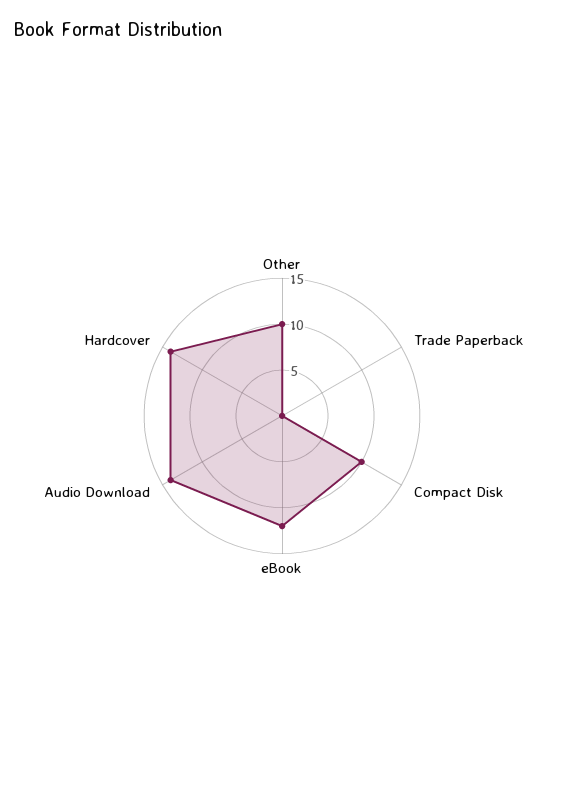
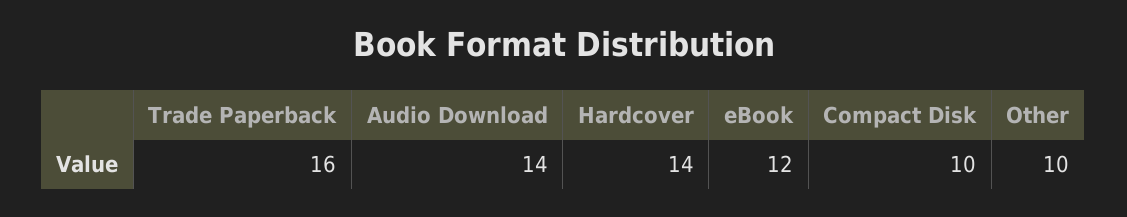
Trade Paperback: 0 -> 16

